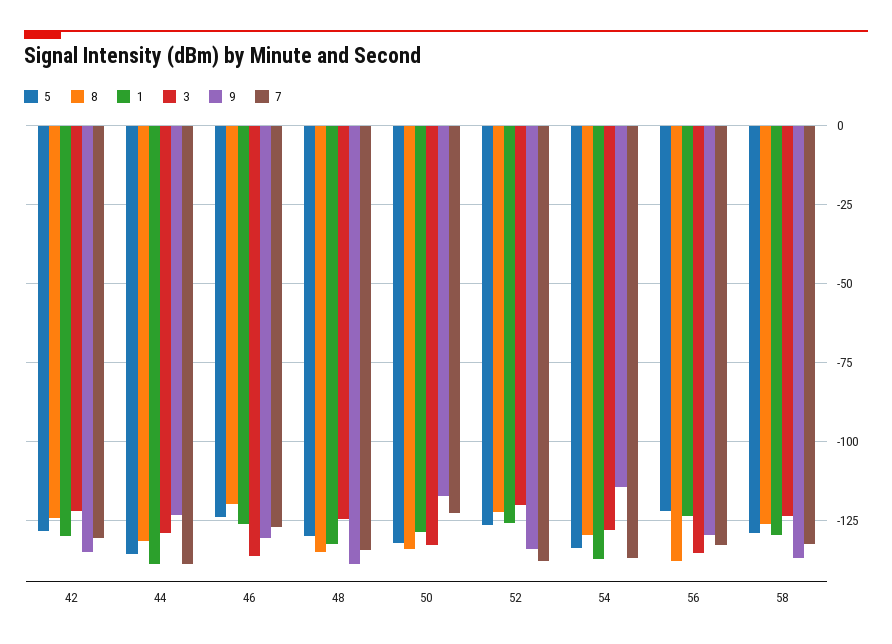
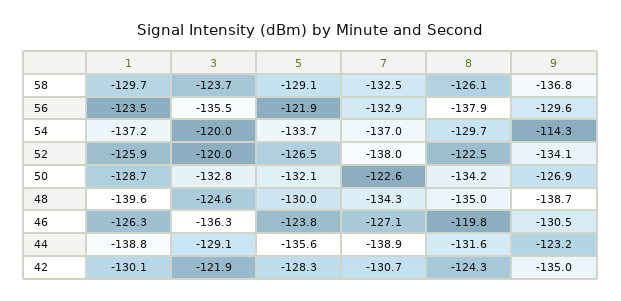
1, 48: -132.5 -> -139.6
9, 50: -117.5 -> -126.9
3, 54: -127.5 -> -120

